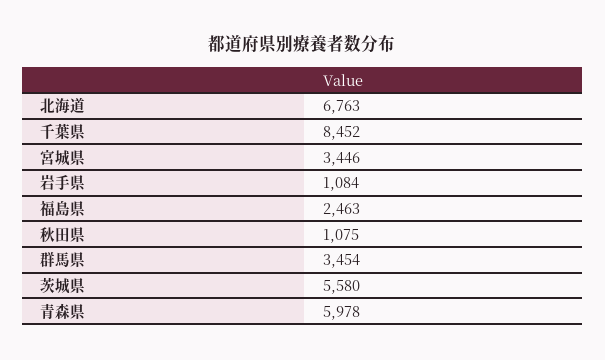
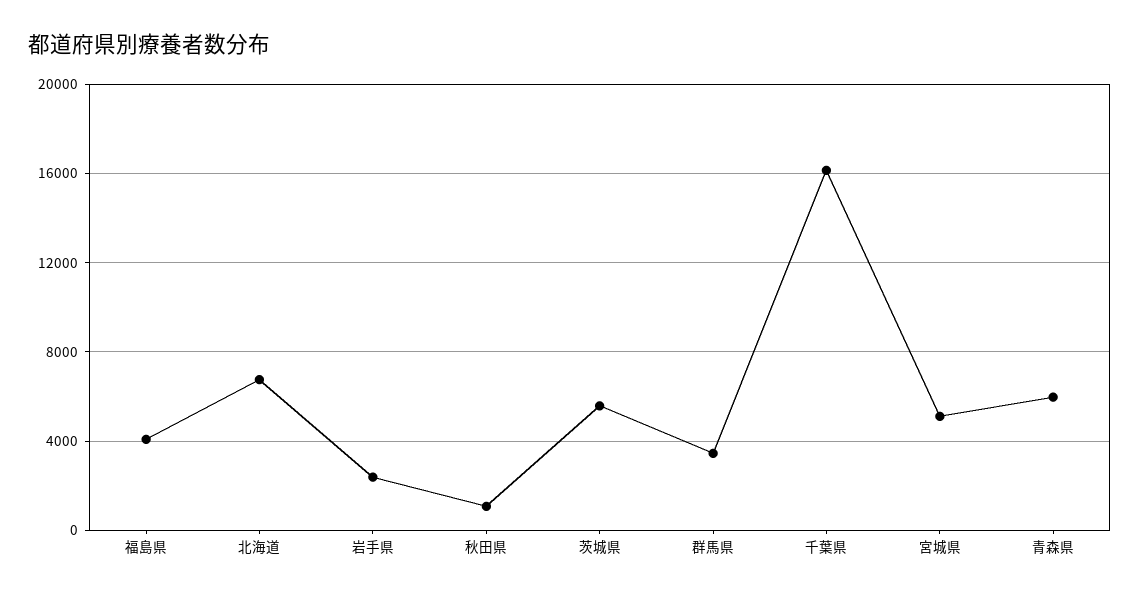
千葉県: 8452 -> 16000
宮城県: 3446 -> 5000
岩手県: 1084 -> 2500
福島県: 2463 -> 4000

